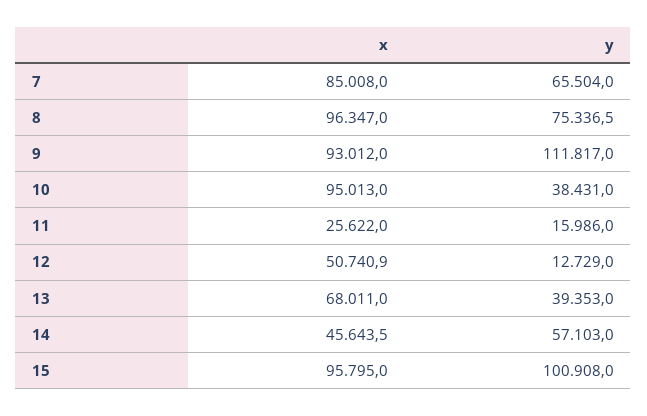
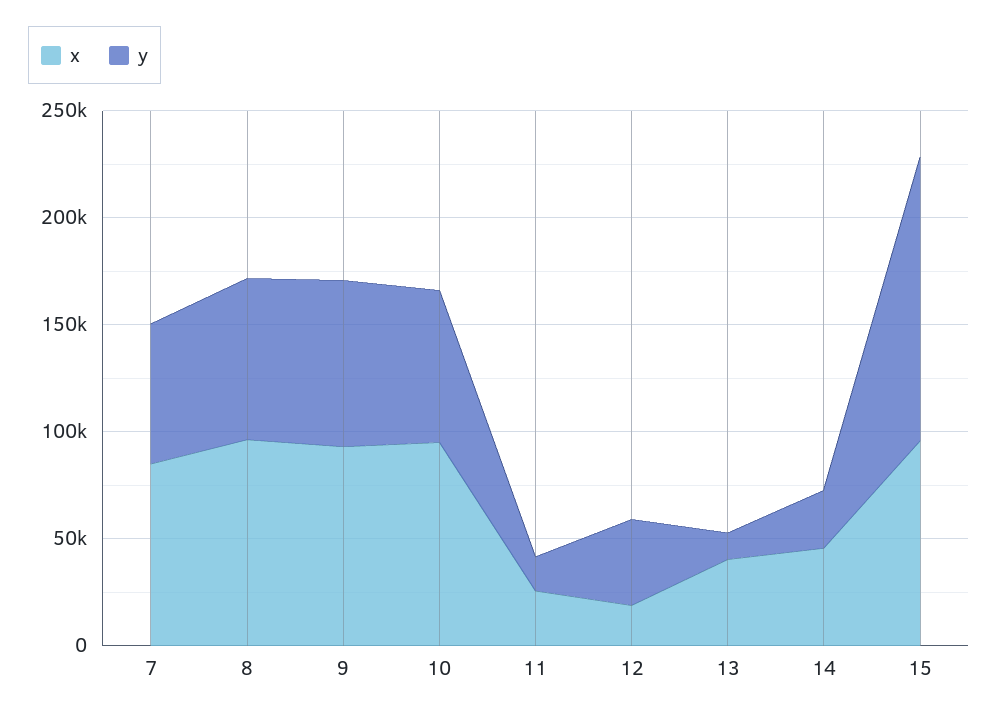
y, 9: 111817 -> 80000
y, 10: 38431 -> 70000
x, 12: 50740.9 -> 20000
y, 12: 12729 -> 40000
x, 13: 68011 -> 40000
y, 13: 39353 -> 10000
y, 14: 57103 -> 30000
y, 15: 100908 -> 130000

